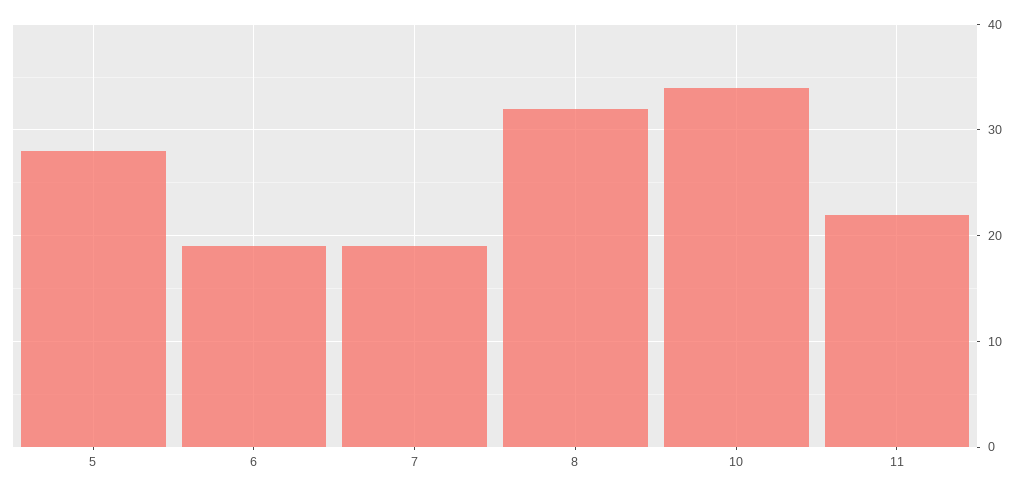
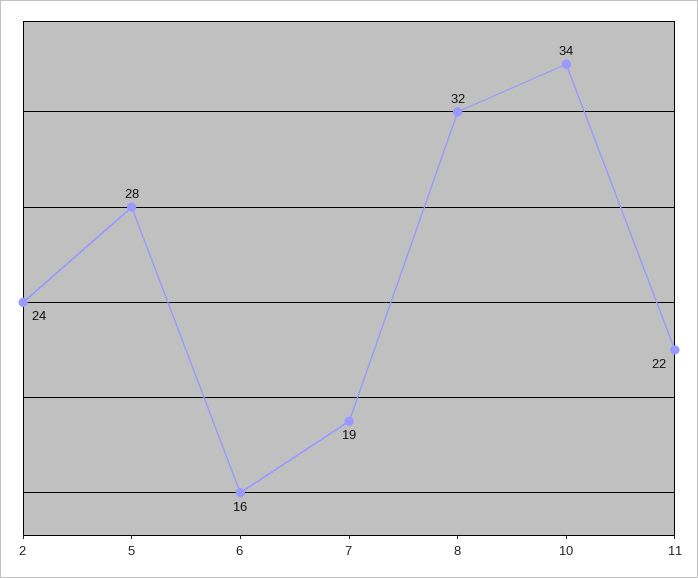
6: 19 -> 16
2: none -> 24

